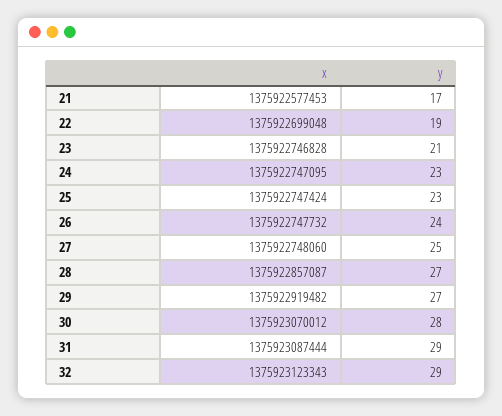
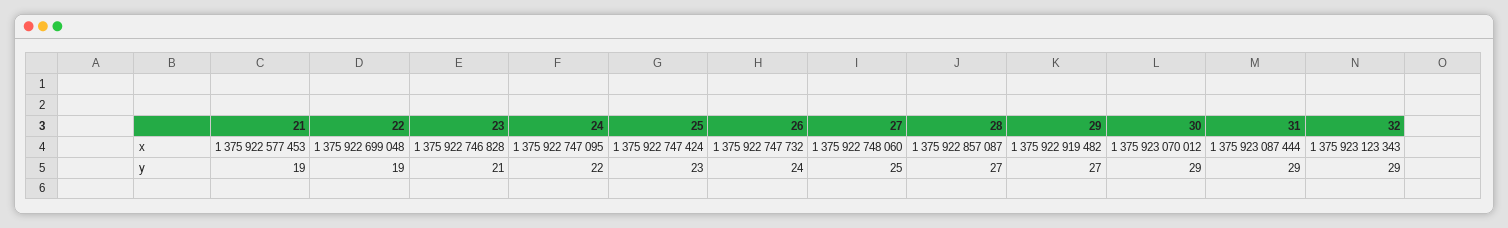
y, 21: 17 -> 19
y, 24: 23 -> 22
y, 30: 28 -> 29

